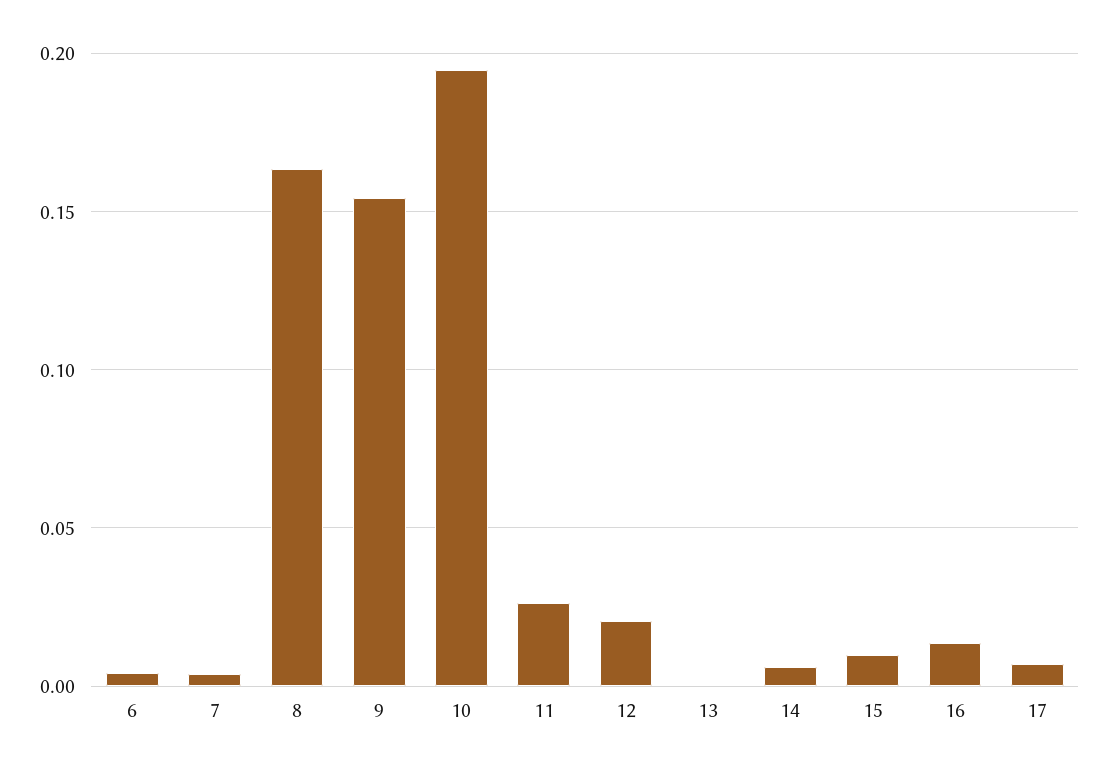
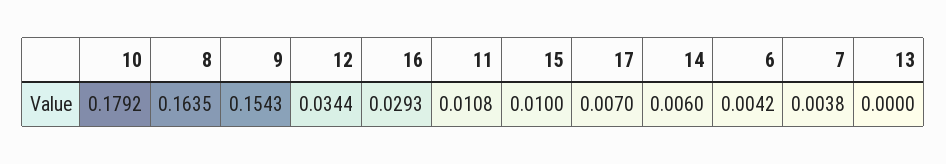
10: 0.195 -> 0.1792
11: 0.025 -> 0.0108
12: 0.02 -> 0.0344
16: 0.015 -> 0.0293

